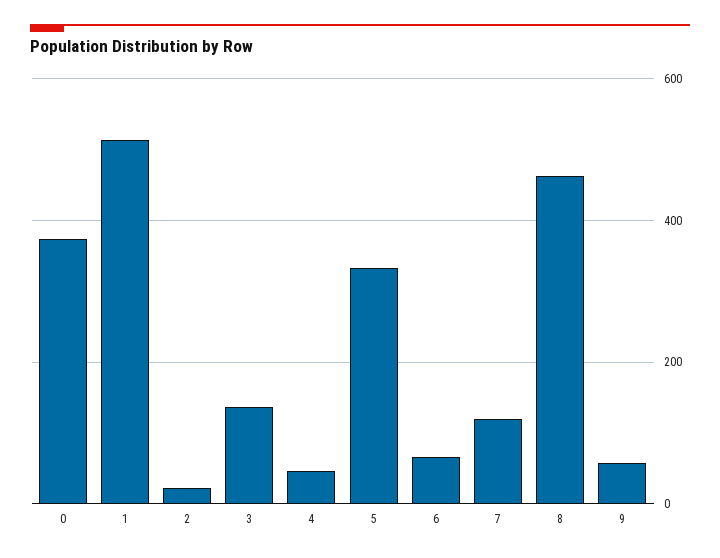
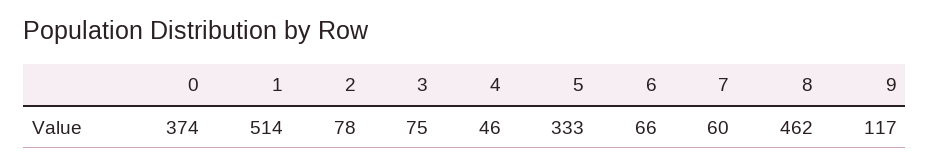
2: 20 -> 78
3: 140 -> 75
7: 120 -> 60
9: 60 -> 117

